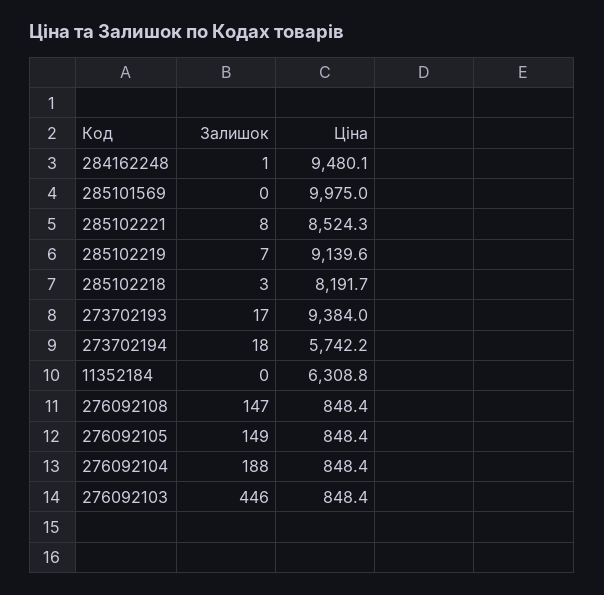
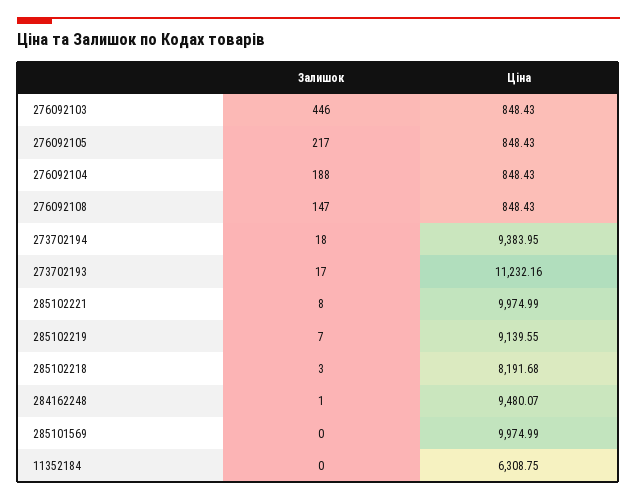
Ціна, 285102221: 8524.3 -> 9974.99
Ціна, 273702193: 9384 -> 11232.16
Ціна, 273702194: 5742.2 -> 9383.95
Залишок, 276092105: 149 -> 217

